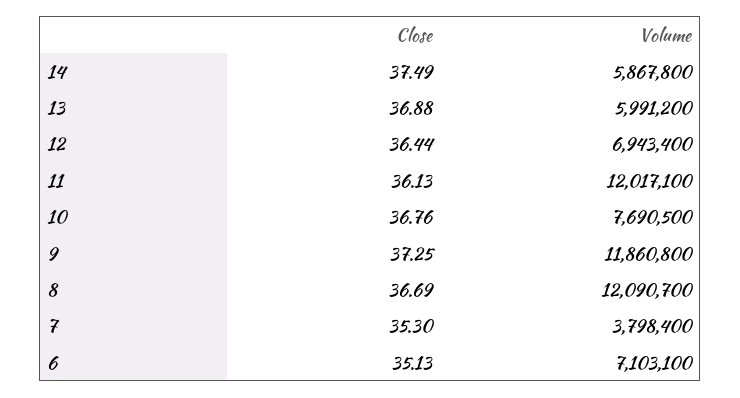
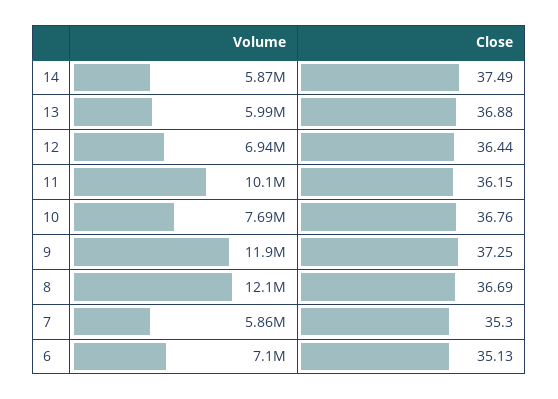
Close, 11: 36.13 -> 36.15
Volume, 11: 12017100 -> 10100000
Volume, 7: 3798400 -> 5860000

